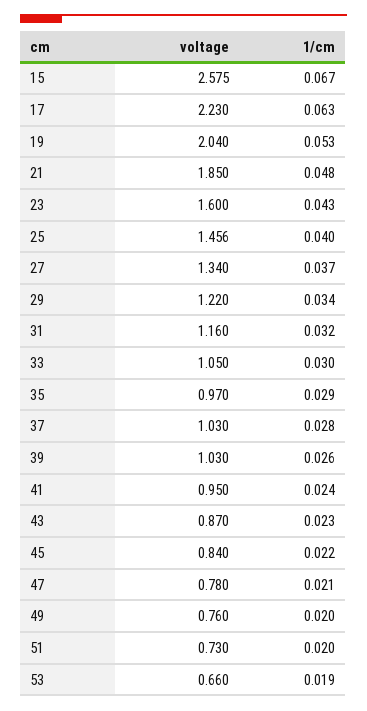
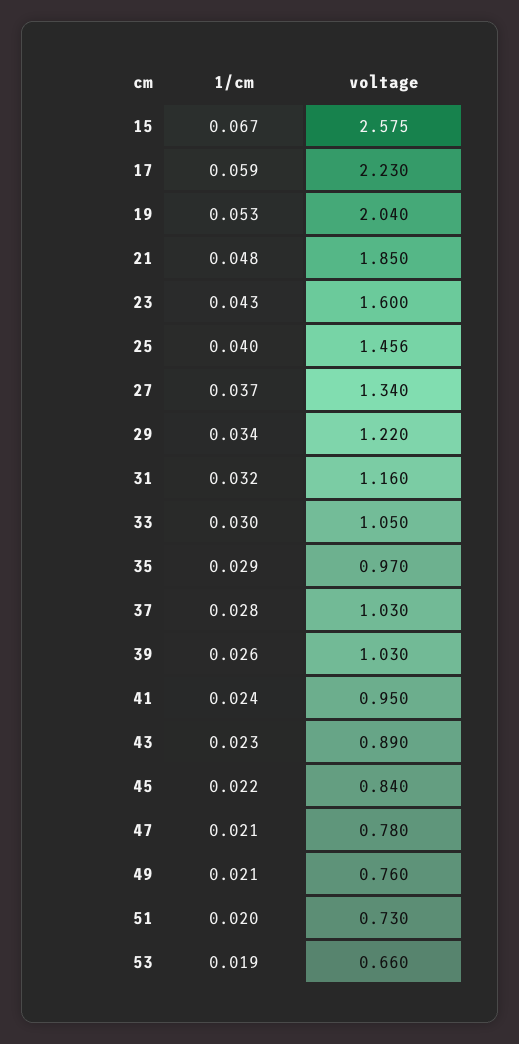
1/cm, 17: 0.063 -> 0.059
voltage, 43: 0.87 -> 0.89
1/cm, 49: 0.02 -> 0.021

